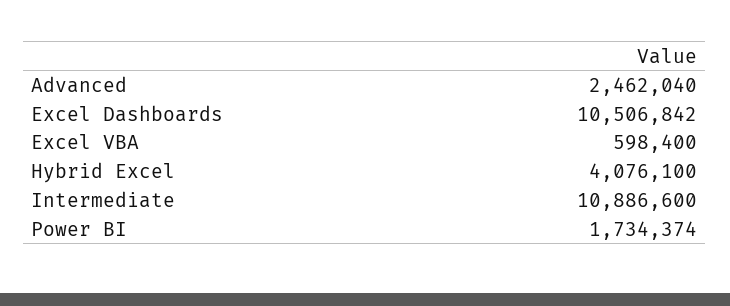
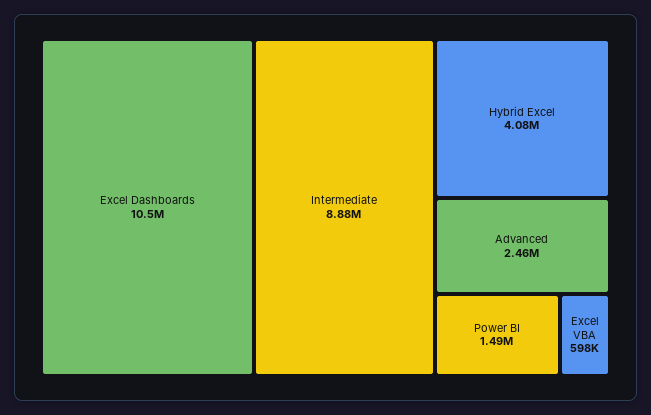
Intermediate: 10886600 -> 8880000
Power BI: 1734374 -> 1490000

